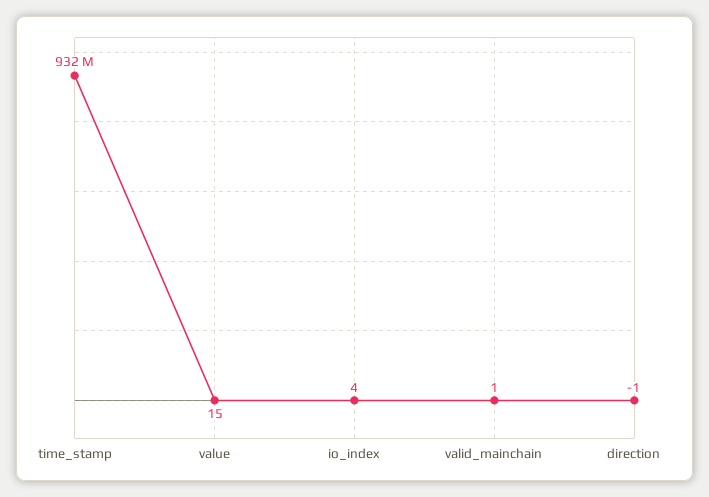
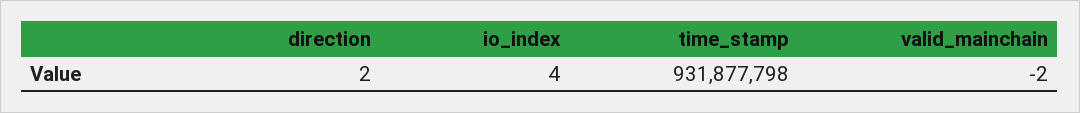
value: 15 -> none
valid_mainchain: 1 -> -2
direction: -1 -> 2

